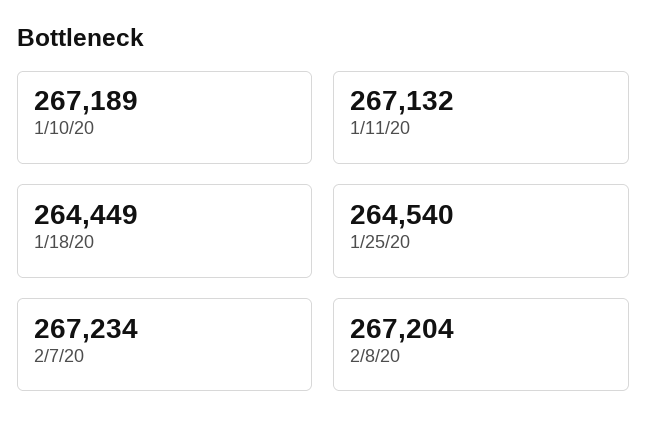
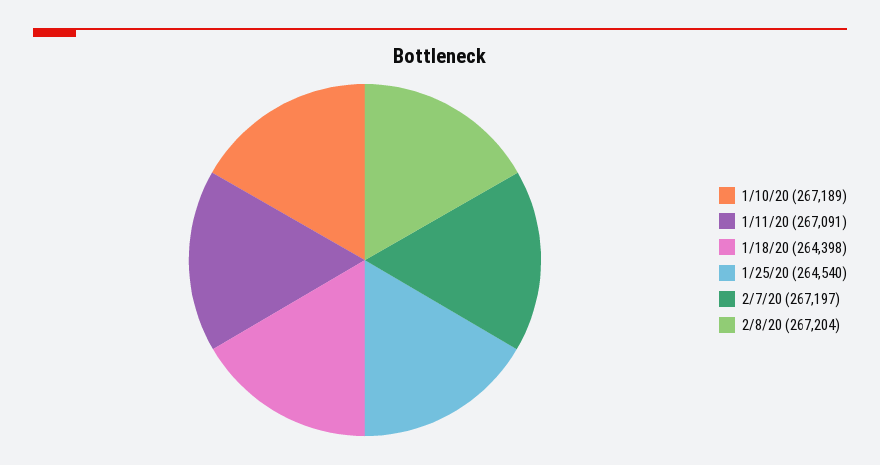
1/11/20: 267132 -> 267091
1/18/20: 264449 -> 264398
2/7/20: 267234 -> 267197

